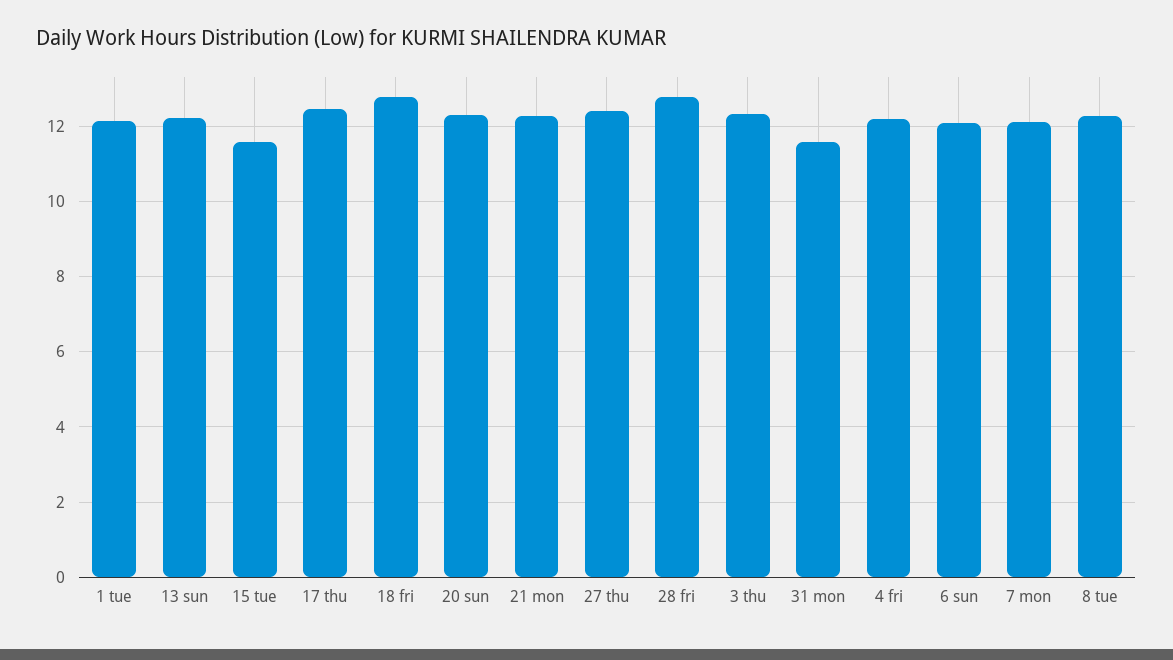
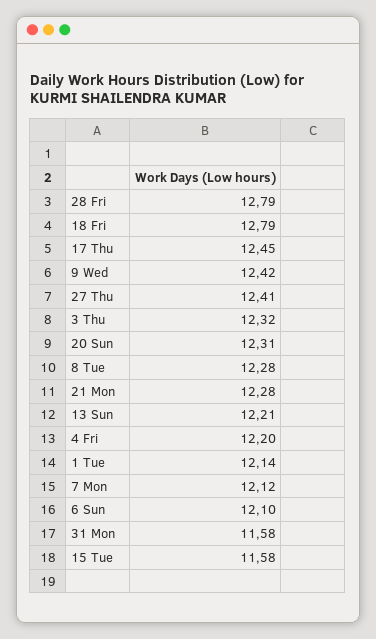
9 Wed: none -> 12.42

